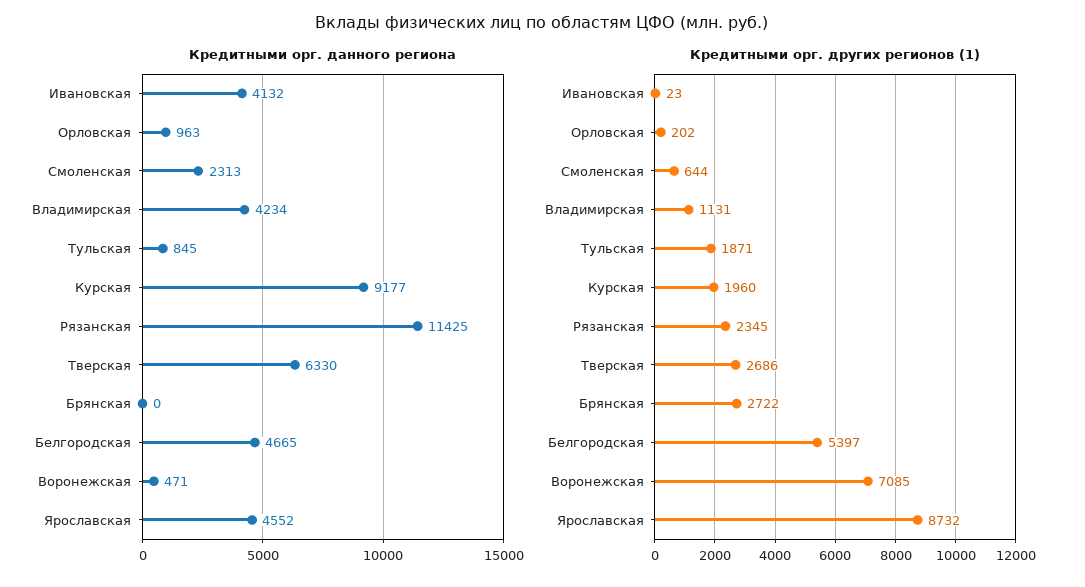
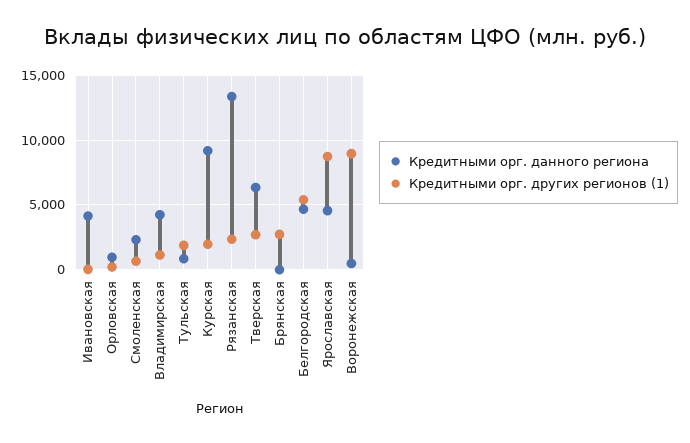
Кредитными орг. данного региона, Рязанская: 11425 -> 13500
Кредитными орг. других регионов (1), Воронежская: 7085 -> 9000

